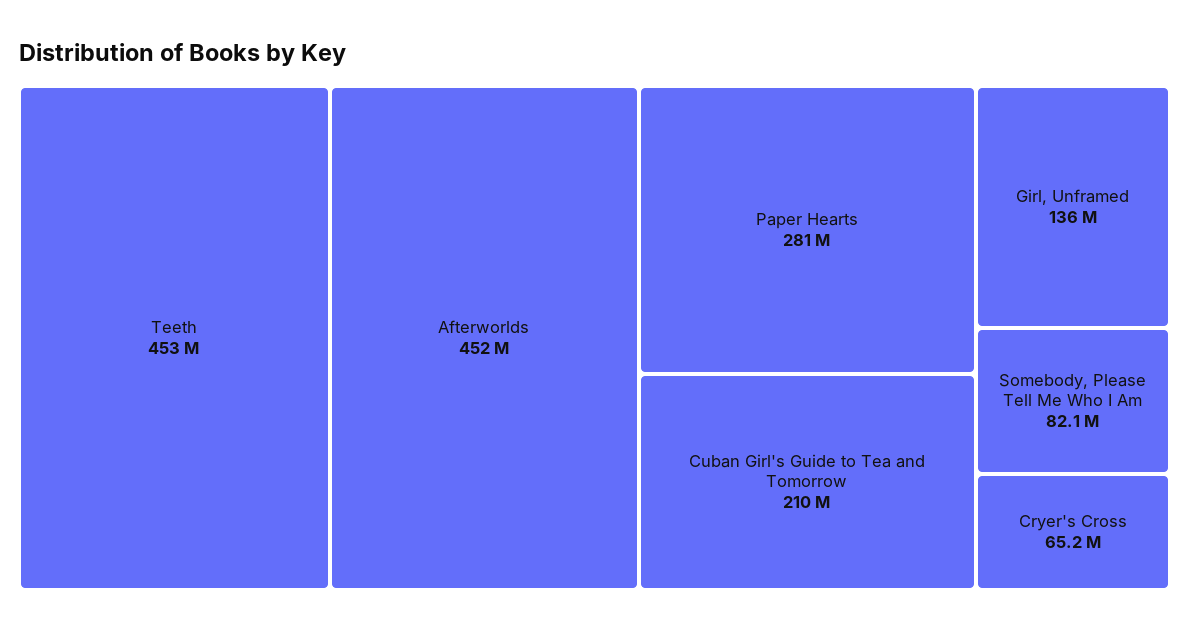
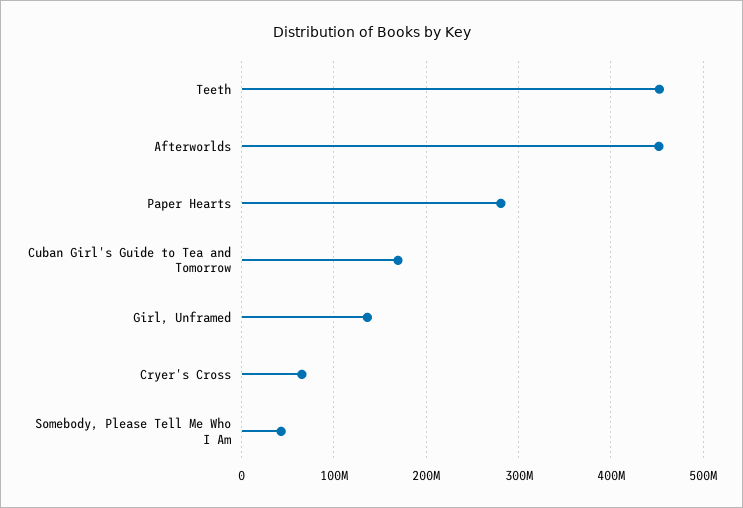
Cuban Girl's Guide to Tea and Tomorrow: 210000000 -> 170000000
Somebody, Please Tell Me Who I Am: 82100000 -> 40000000

